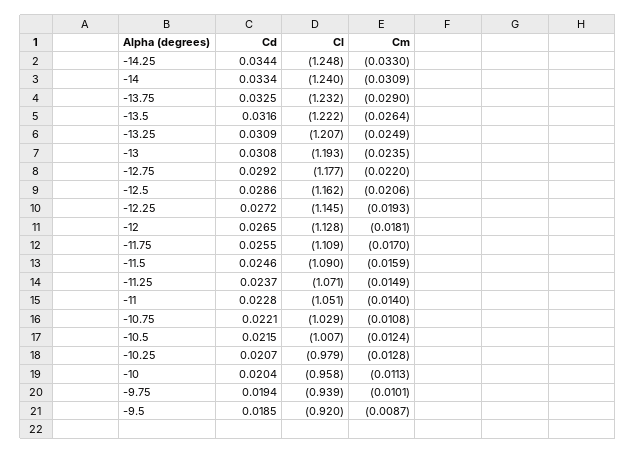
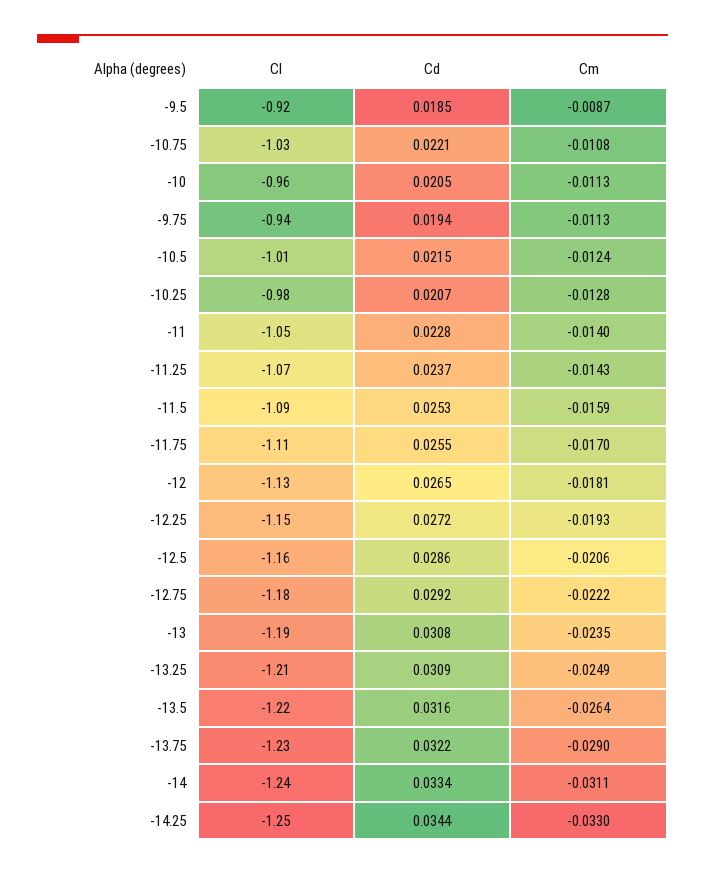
Cm, -14: -0.0309 -> -0.0311
Cd, -13.75: 0.0325 -> 0.0322
Cm, -12.75: -0.022 -> -0.0222
Cd, -11.5: 0.0246 -> 0.0253
Cm, -11.25: -0.0149 -> -0.0143
Cd, -10: 0.0204 -> 0.0205
Cm, -9.75: -0.0101 -> -0.0113

